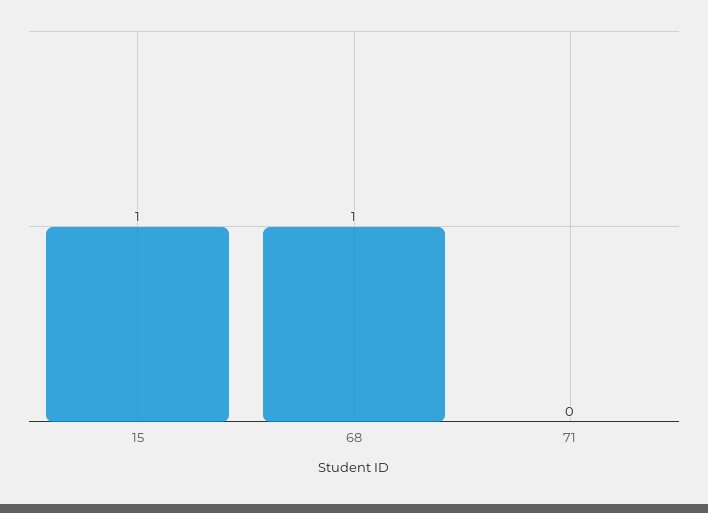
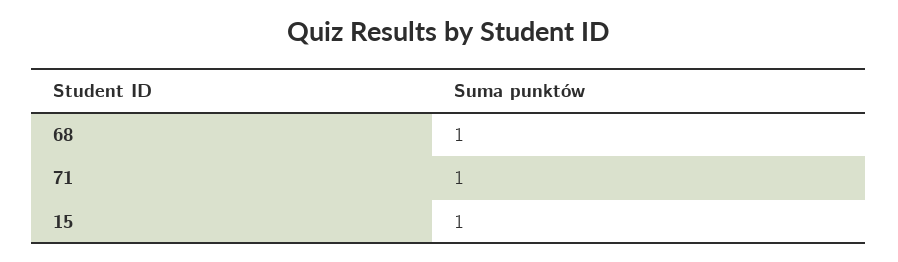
71: 0 -> 1

